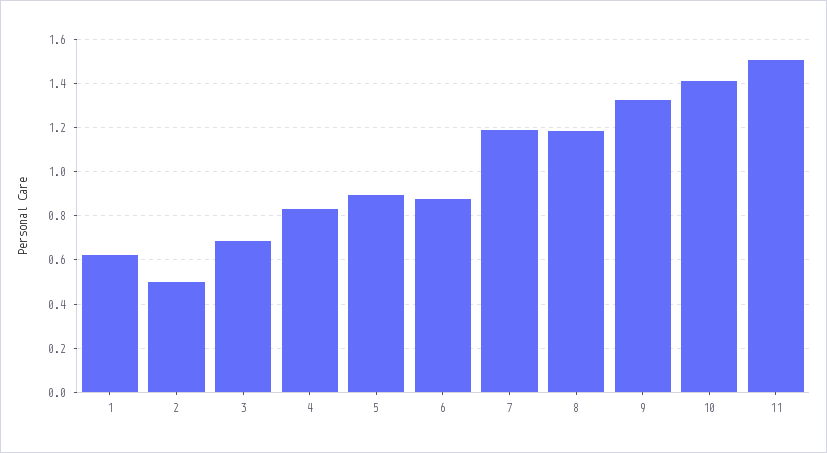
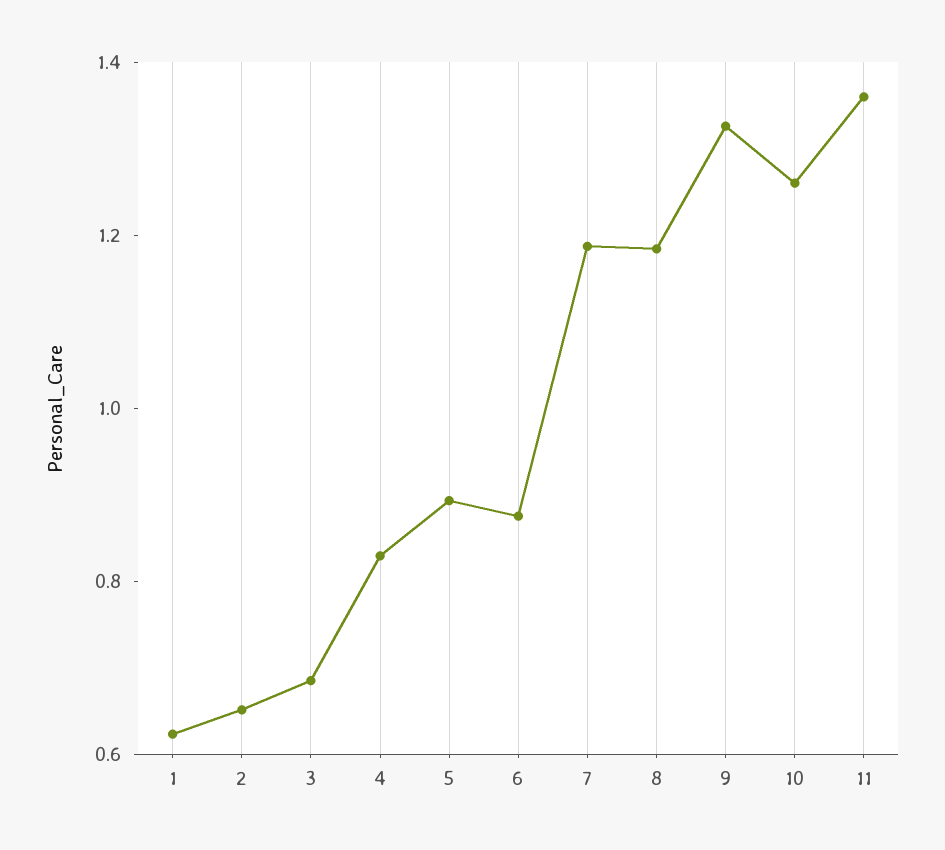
2: 0.5 -> 0.65
10: 1.4 -> 1.25
11: 1.5 -> 1.35

